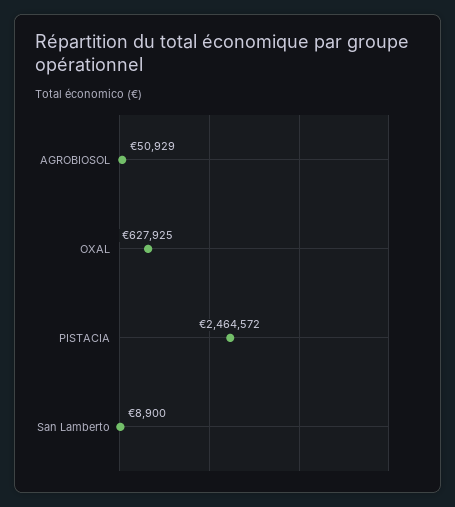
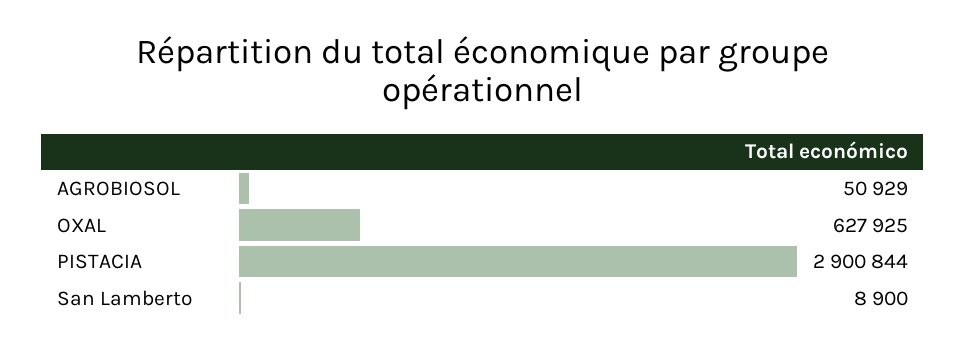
PISTACIA: 2464572 -> 2900844

